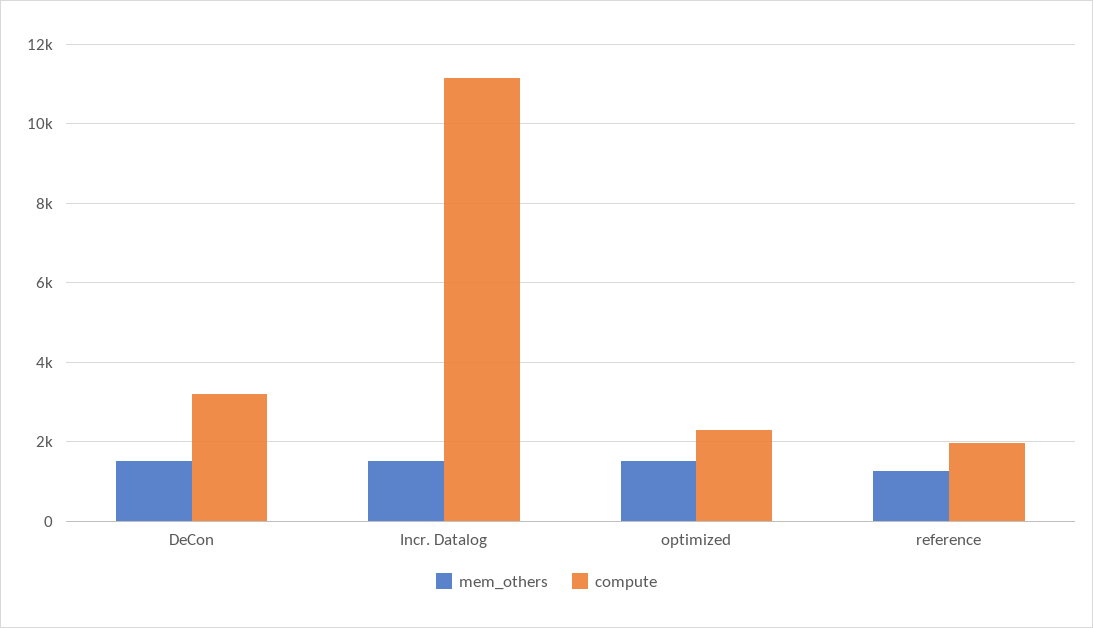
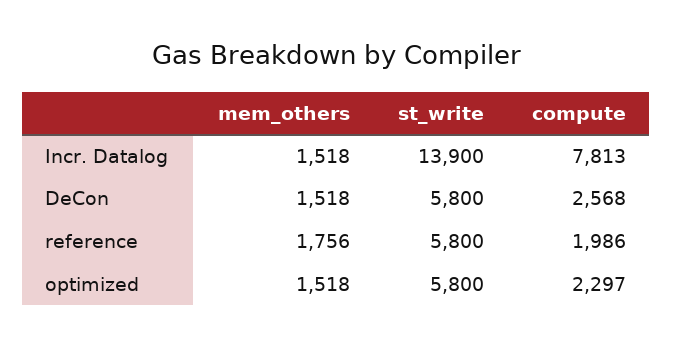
compute, DeCon: 3200 -> 2568
compute, Incr. Datalog: 11200 -> 7813
mem_others, reference: 1200 -> 1756
st_write, Incr. Datalog: none -> 13900
st_write, DeCon: none -> 5800
st_write, reference: none -> 5800
st_write, optimized: none -> 5800

